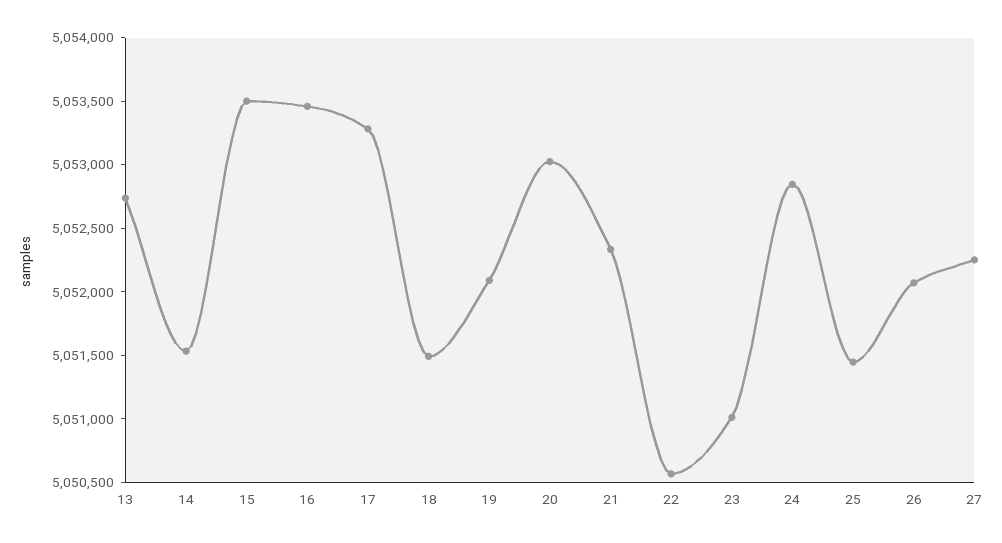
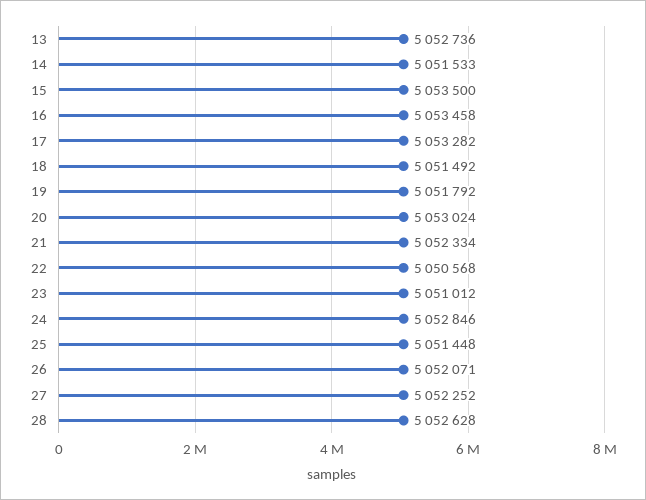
19: 5052100 -> 5051792
28: none -> 5052628

